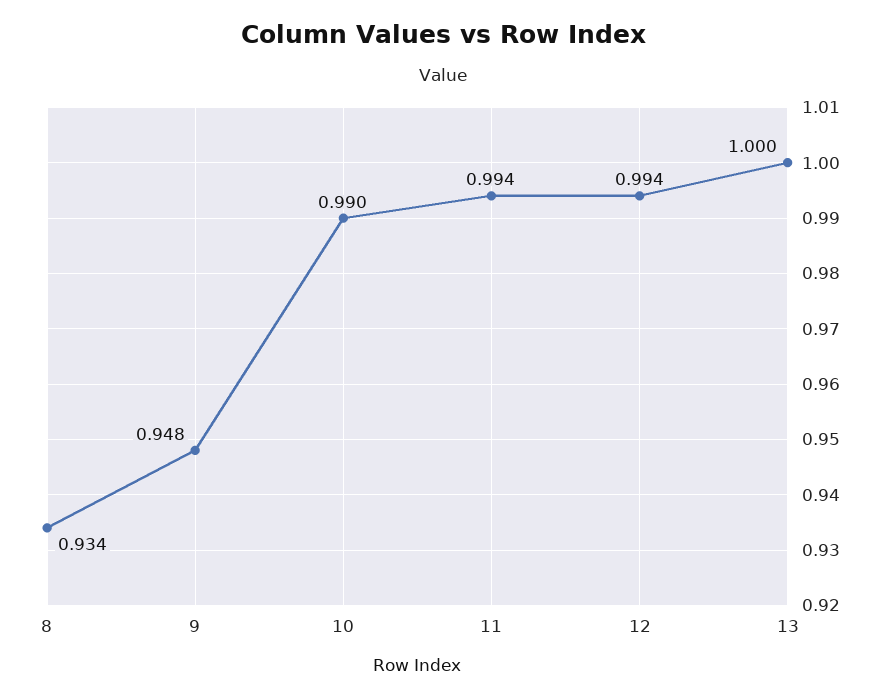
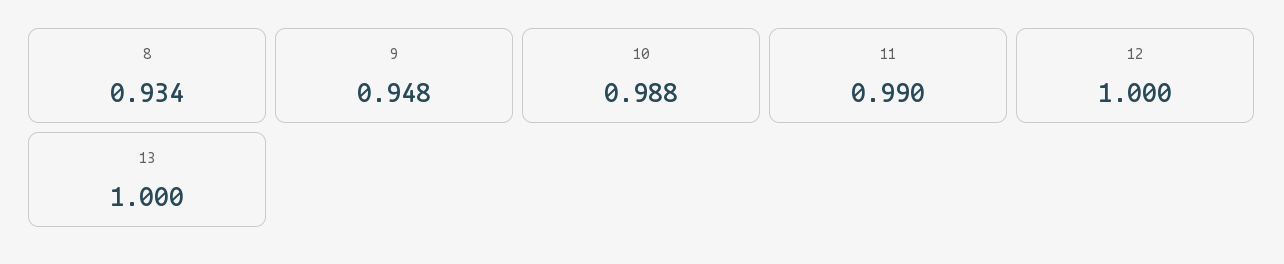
10: 0.99 -> 0.988
11: 0.994 -> 0.99
12: 0.994 -> 1

